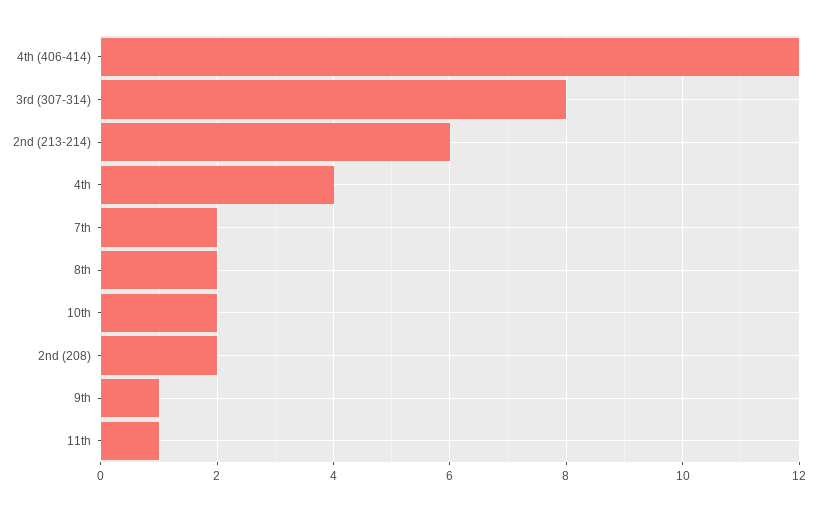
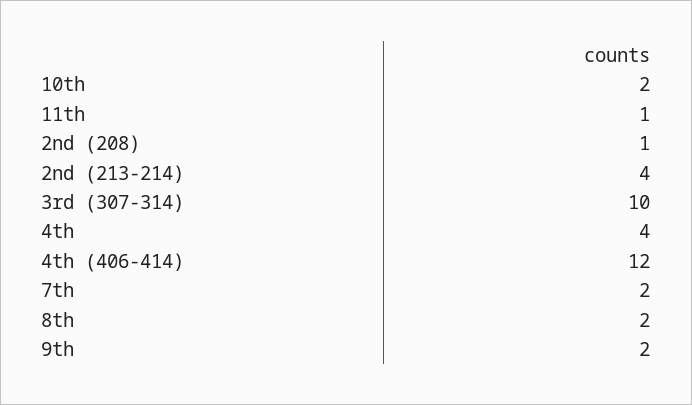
3rd (307-314): 8 -> 10
2nd (213-214): 6 -> 4
2nd (208): 2 -> 1
9th: 1 -> 2

